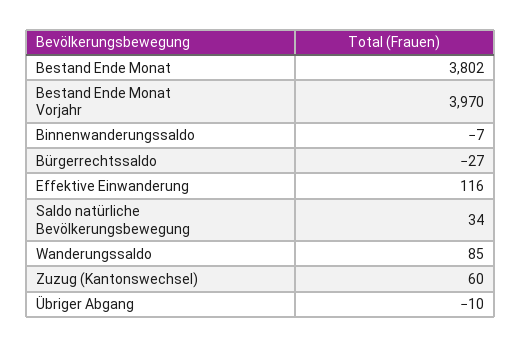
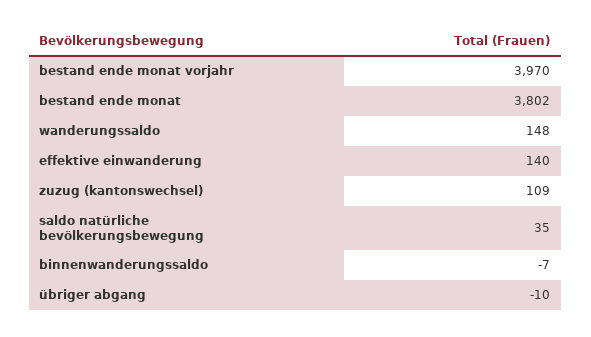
Bürgerrechtssaldo: -27 -> none
Effektive Einwanderung: 116 -> 140
Saldo natürliche Bevölkerungsbewegung: 34 -> 35
Wanderungssaldo: 85 -> 148
Zuzug (Kantonswechsel): 60 -> 109

